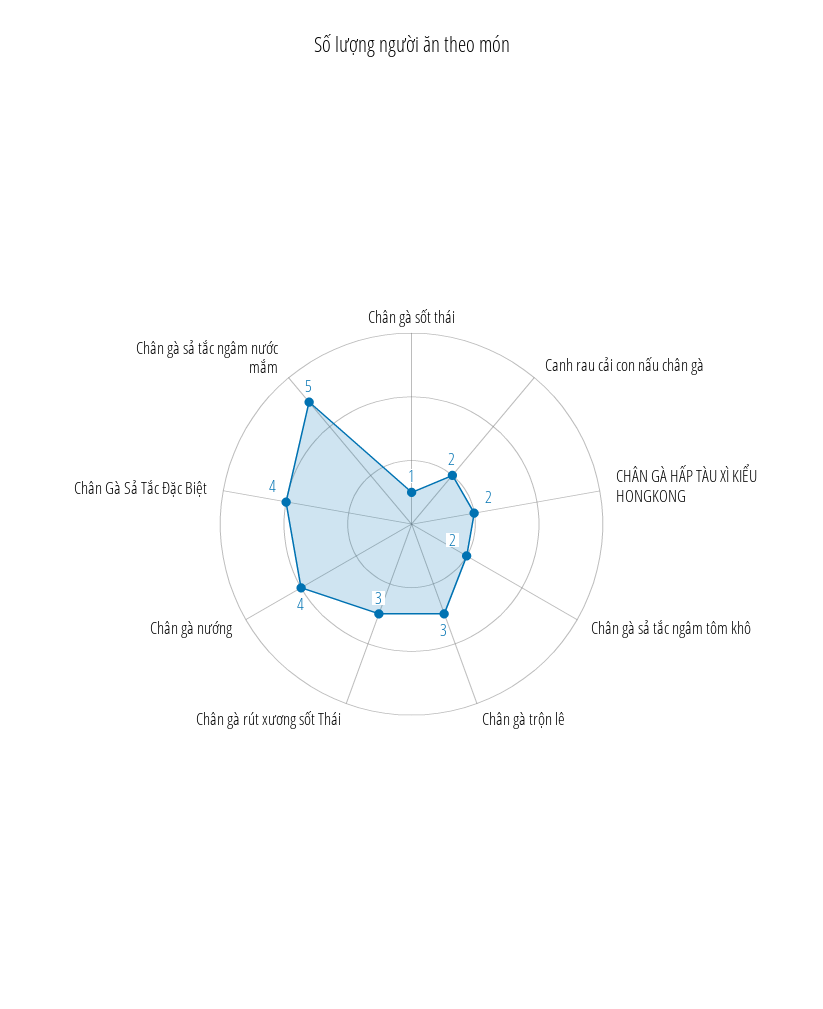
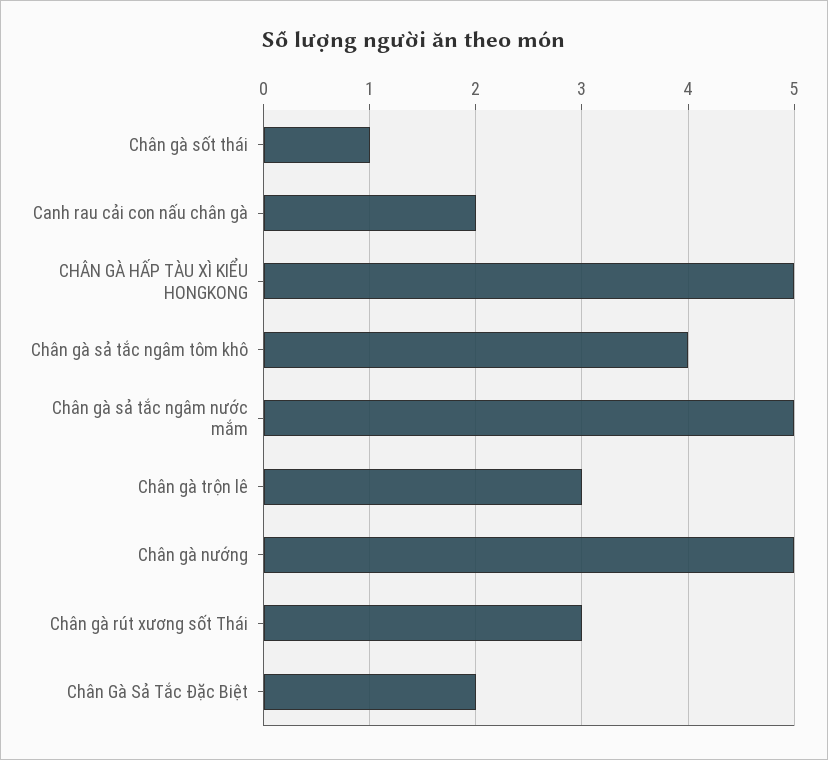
CHÂN GÀ HẤP TÀU XÌ KIỂU HONGKONG: 2 -> 5
Chân gà sả tắc ngâm tôm khô: 2 -> 4
Chân gà nướng: 4 -> 5
Chân Gà Sả Tắc Đặc Biệt: 4 -> 2

